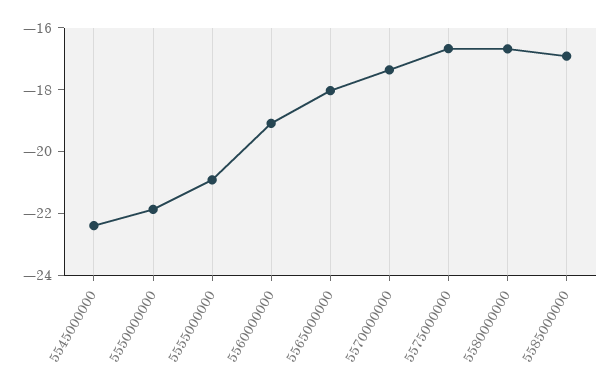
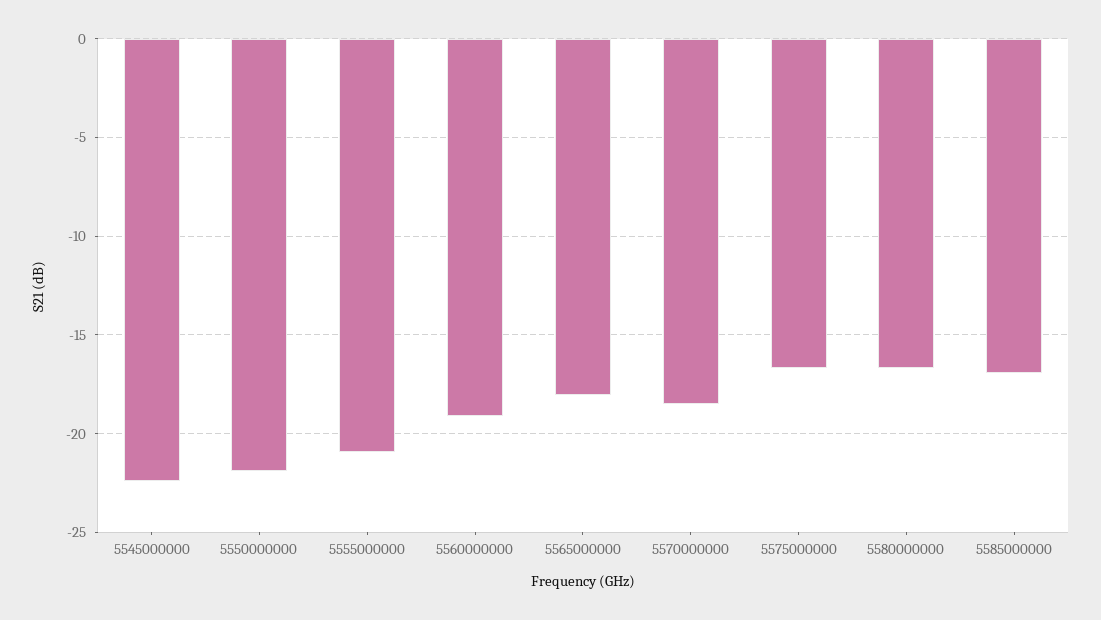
5570000000: -17.5 -> -18.5

